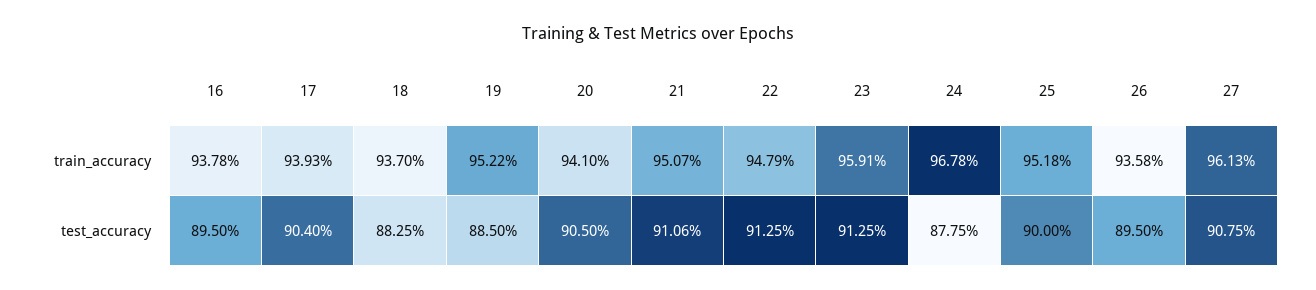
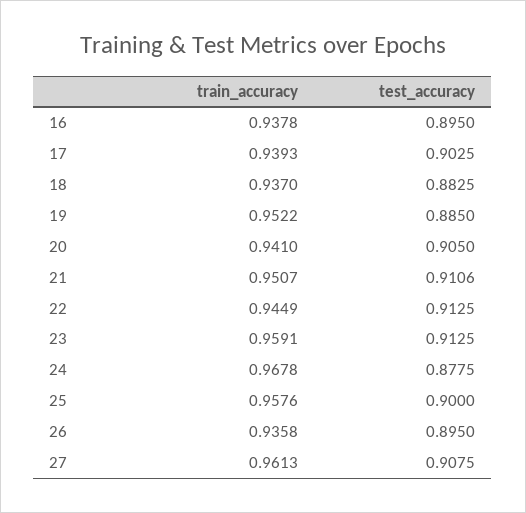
22, train_accuracy: 0.9479 -> 0.9449
25, train_accuracy: 0.9518 -> 0.9576
17, test_accuracy: 0.904 -> 0.9025

